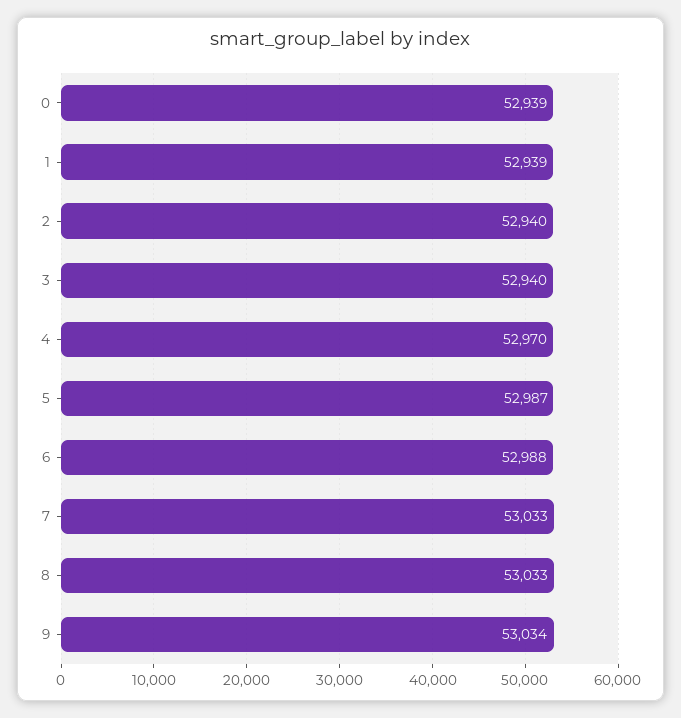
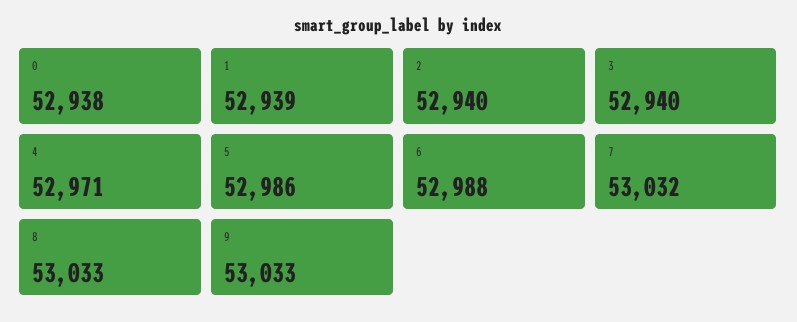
0: 52939 -> 52938
4: 52970 -> 52971
5: 52987 -> 52986
7: 53033 -> 53032
9: 53034 -> 53033

